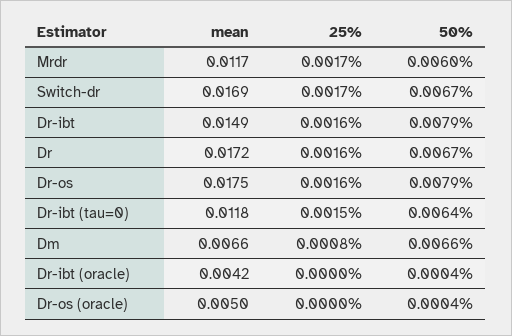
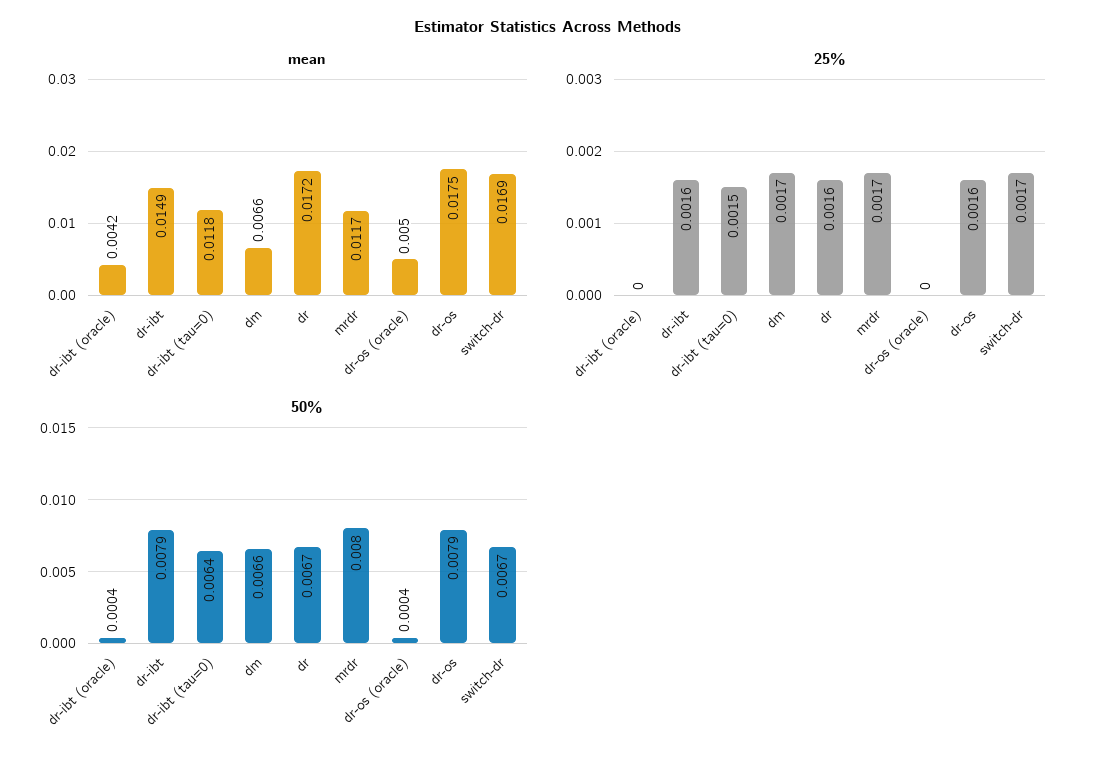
50%, Mrdr: 0.006 -> 0.008
25%, Dm: 0.0008 -> 0.0017

